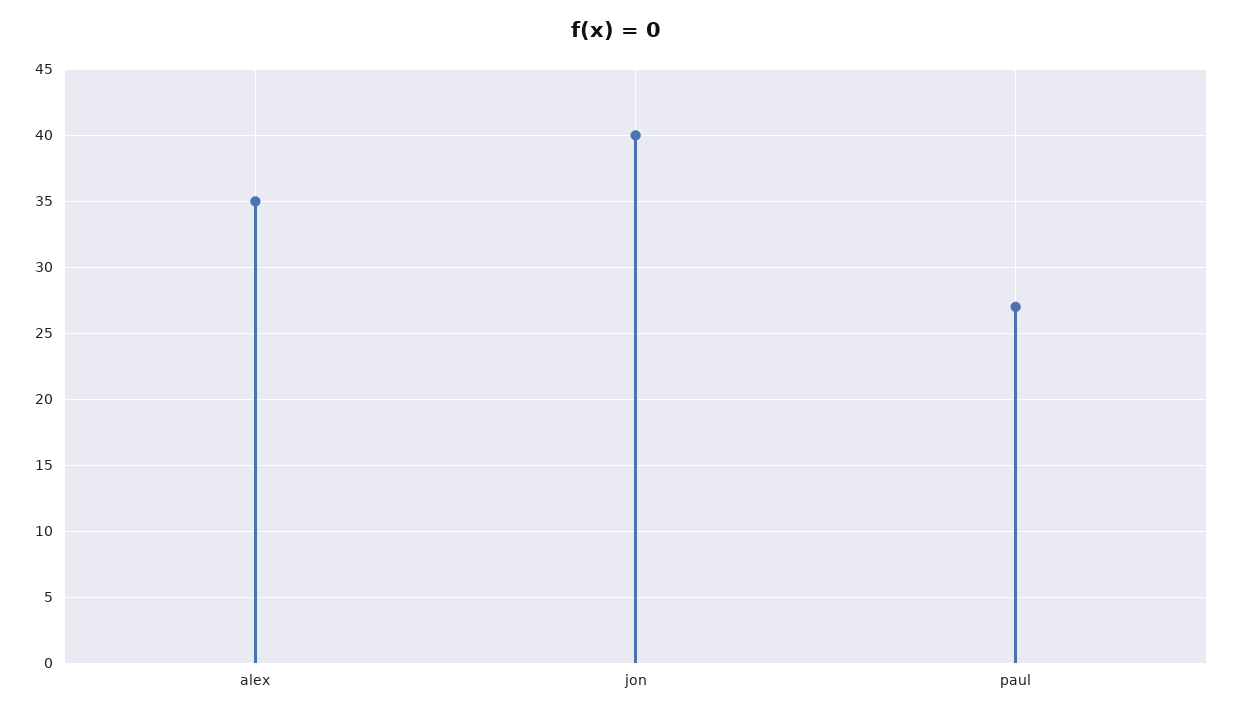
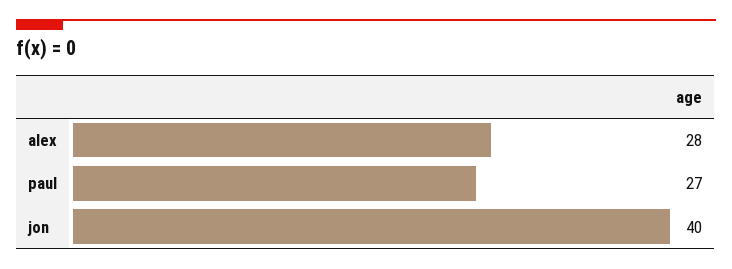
alex: 35 -> 28

